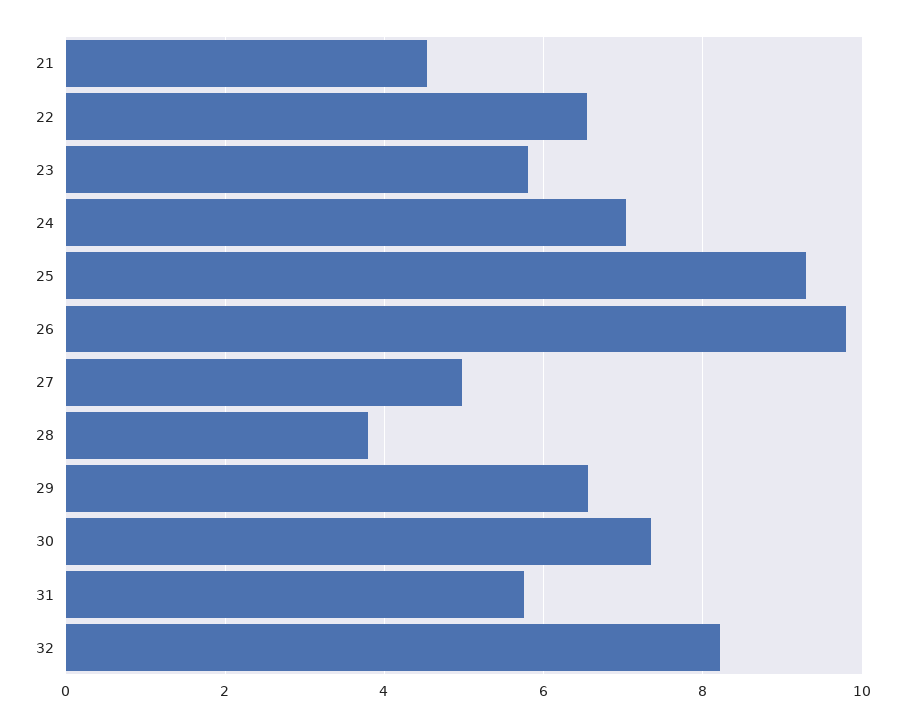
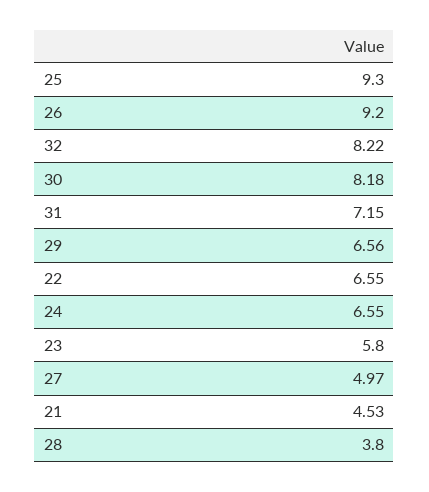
24: 7 -> 6.55
26: 9.8 -> 9.2
30: 7.4 -> 8.18
31: 5.8 -> 7.15

